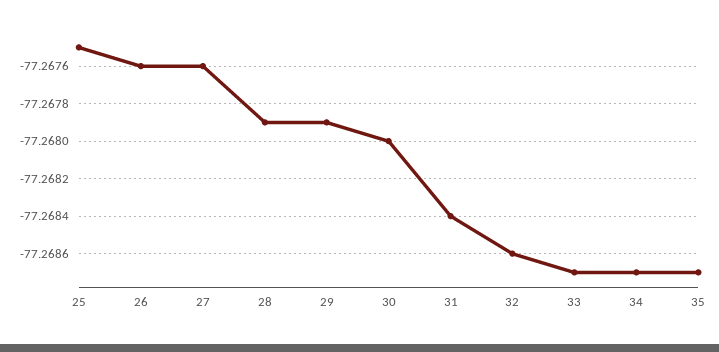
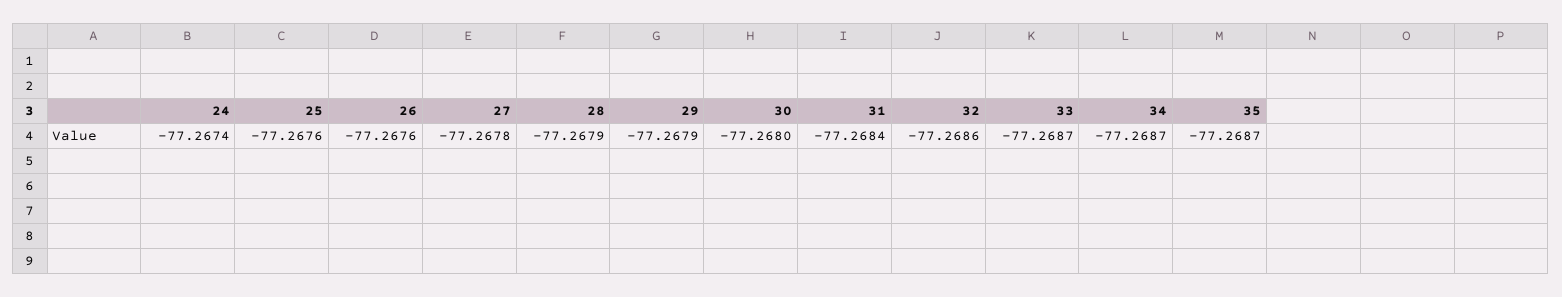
25: -77.2675 -> -77.2676
27: -77.2676 -> -77.2678
24: none -> -77.2674

